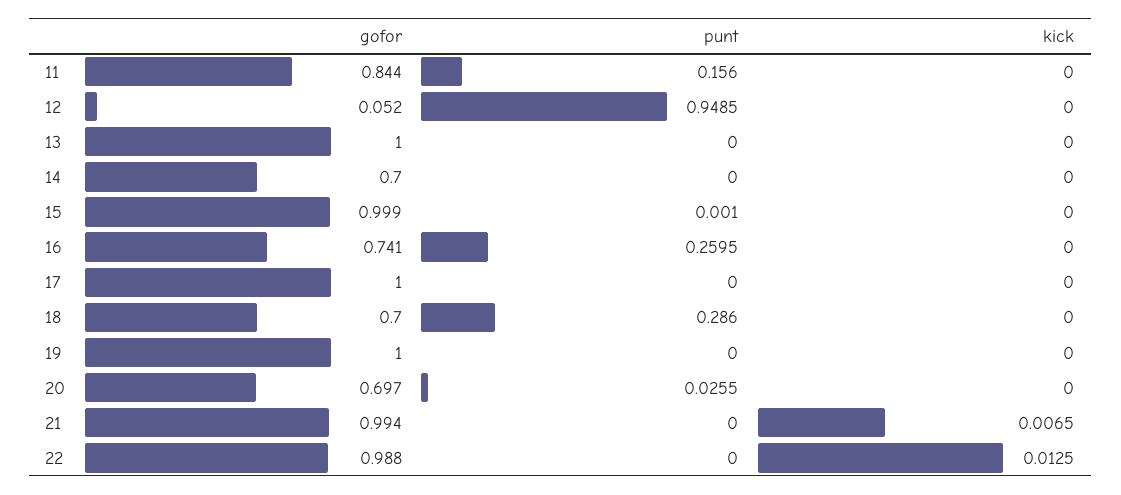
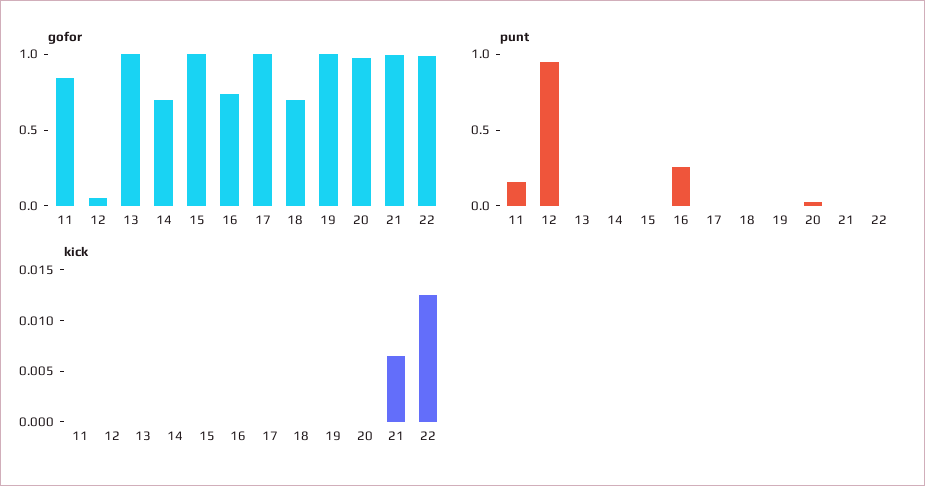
punt, 18: 0.286 -> 0
gofor, 20: 0.697 -> 1

